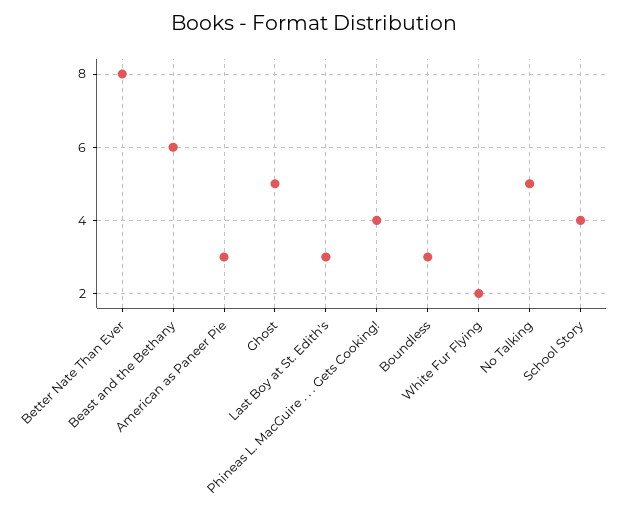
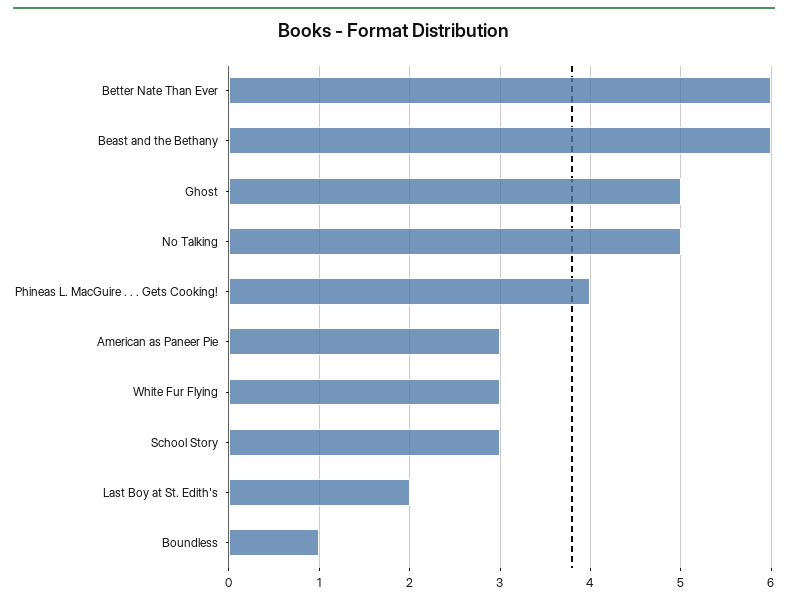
Better Nate Than Ever: 8 -> 6
Last Boy at St. Edith's: 3 -> 2
Boundless: 3 -> 1
White Fur Flying: 2 -> 3
School Story: 4 -> 3

